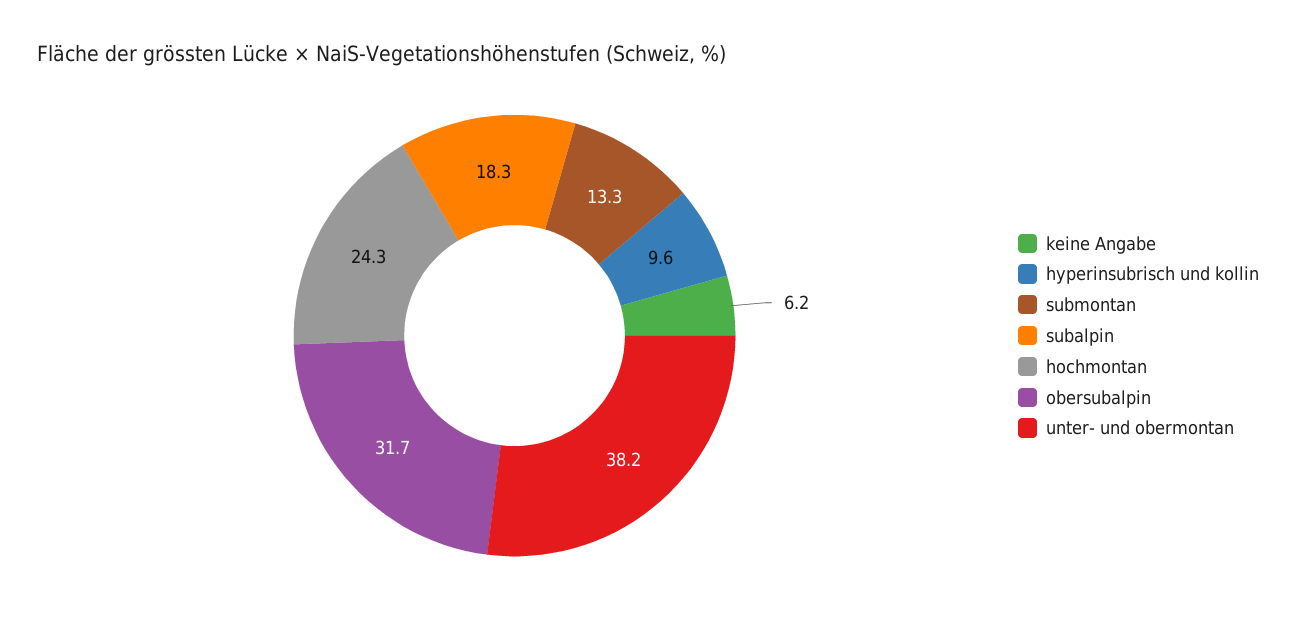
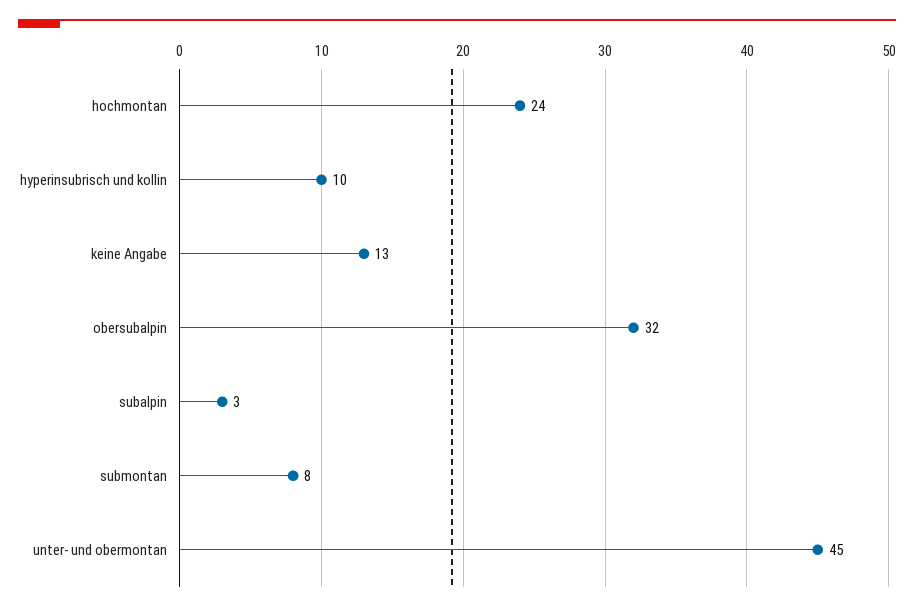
keine Angabe: 6.2 -> 13
submontan: 13.3 -> 8
subalpin: 18.3 -> 3
unter- und obermontan: 38.2 -> 45

